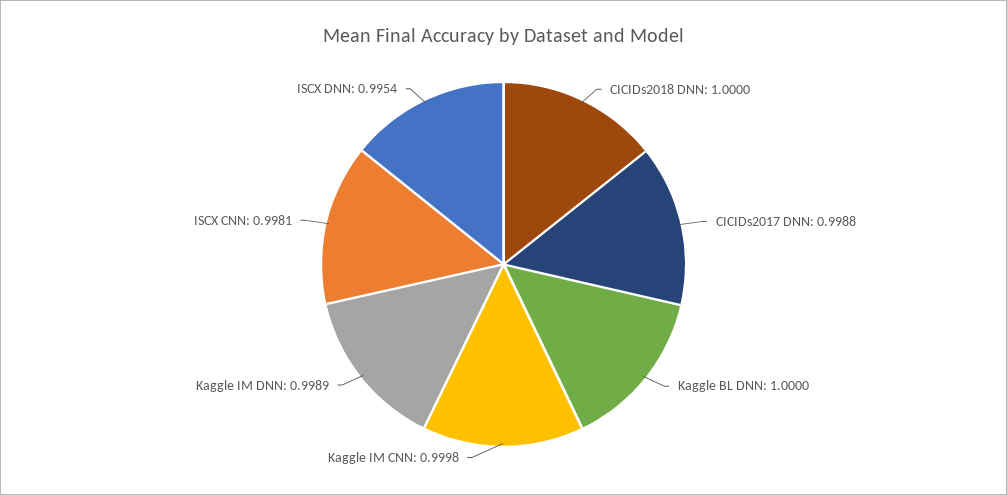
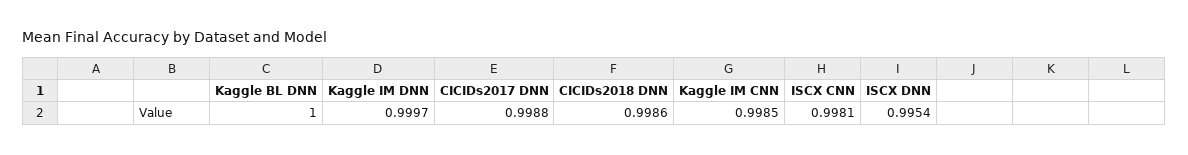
CICIDs2018 DNN: 1 -> 0.9986
Kaggle IM CNN: 0.9998 -> 0.9985
Kaggle IM DNN: 0.9989 -> 0.9997

